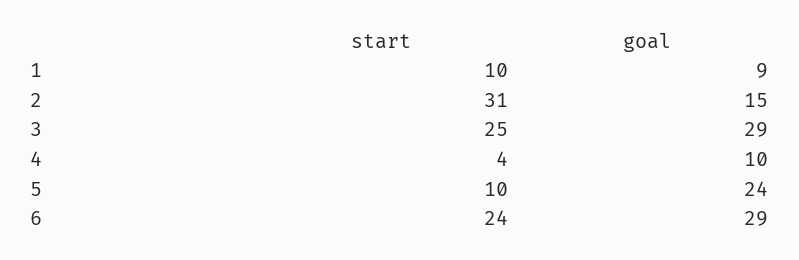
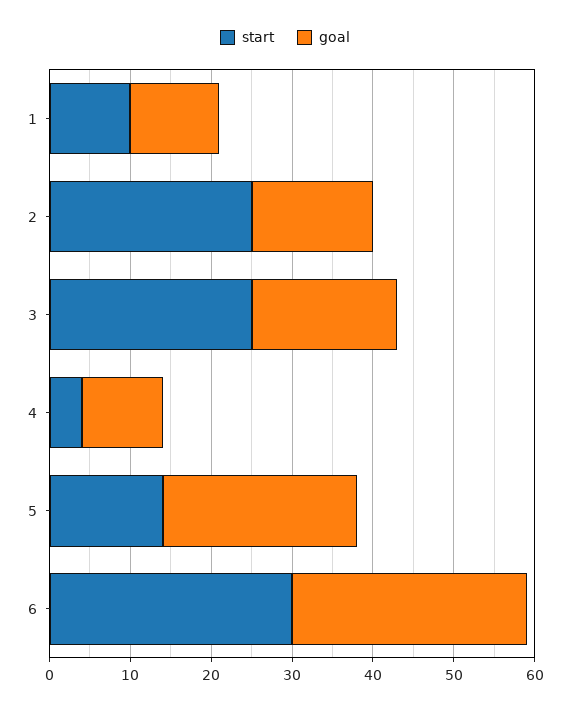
goal, 1: 9 -> 11
start, 2: 31 -> 25
goal, 3: 29 -> 18
start, 5: 10 -> 14
start, 6: 24 -> 30

